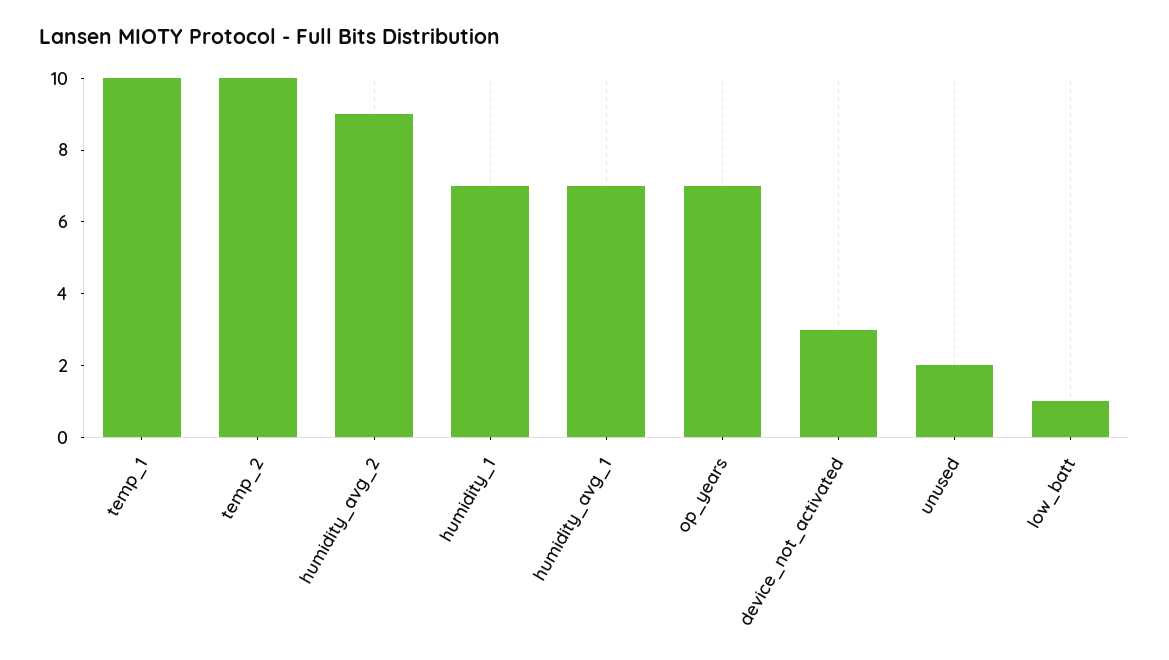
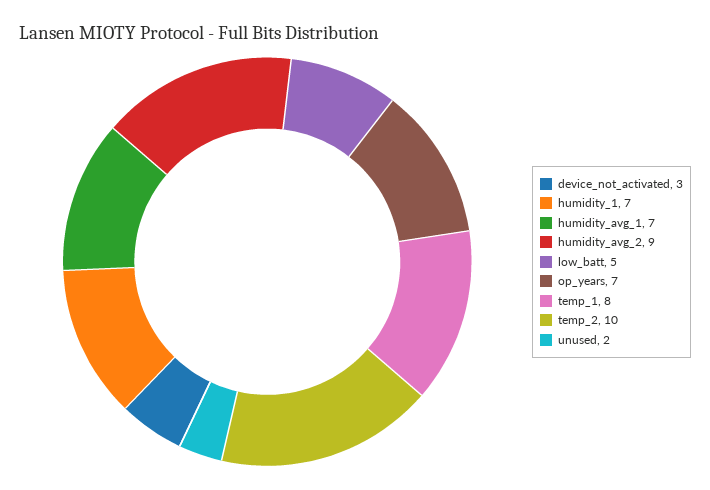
temp_1: 10 -> 8
low_batt: 1 -> 5

